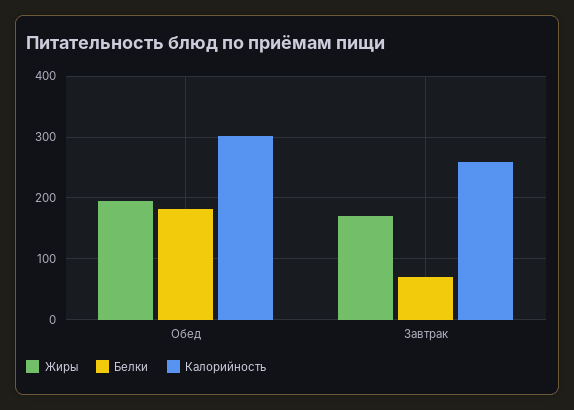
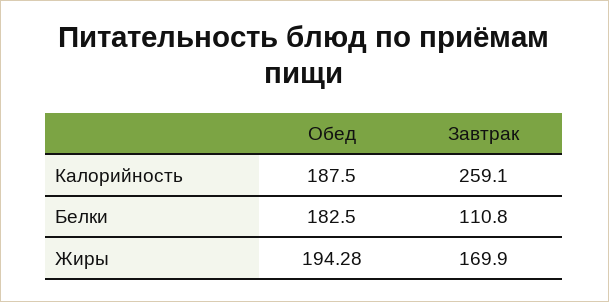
Калорийность, Обед: 300 -> 187.5
Белки, Завтрак: 70 -> 110.8

